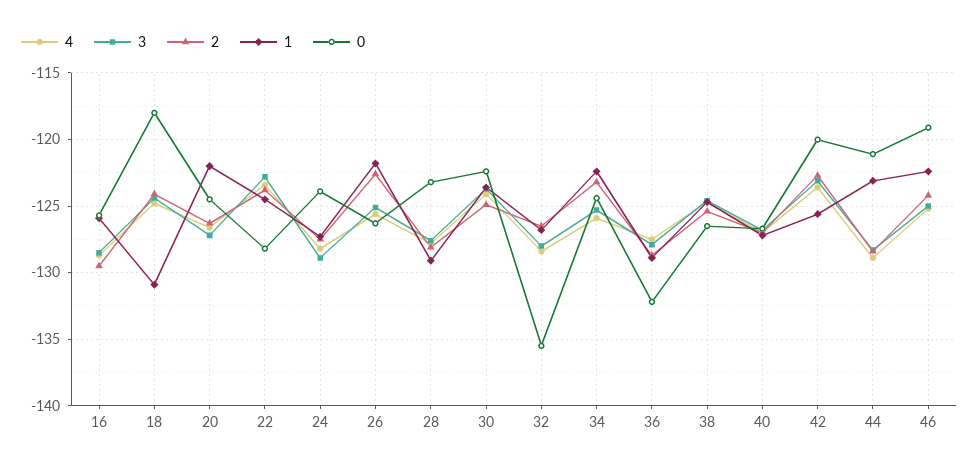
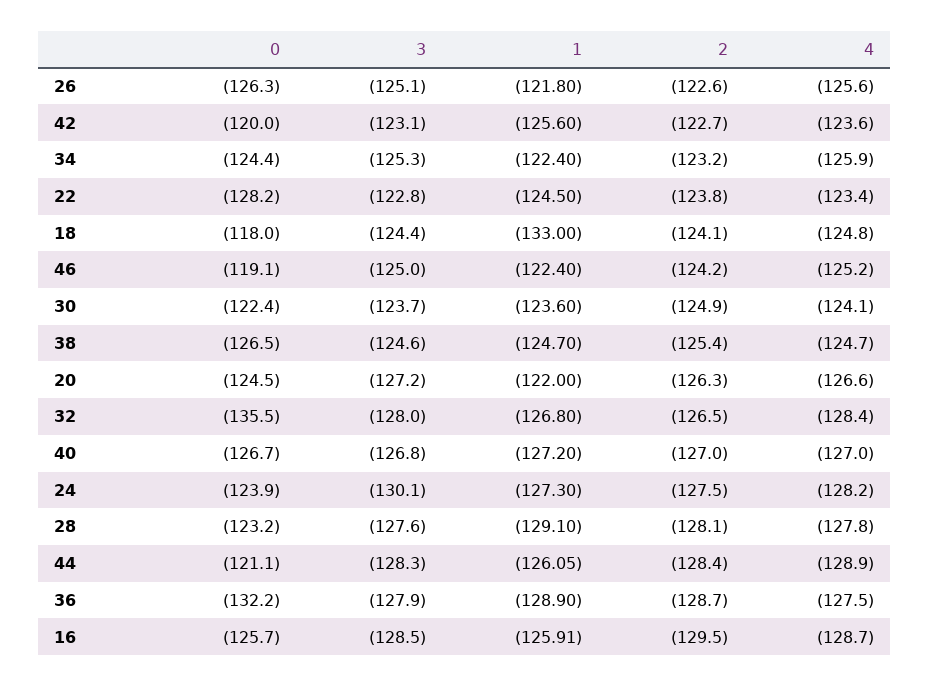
1, 18: -131 -> -133
3, 24: -129 -> -130.1
1, 44: -123 -> -126.05

